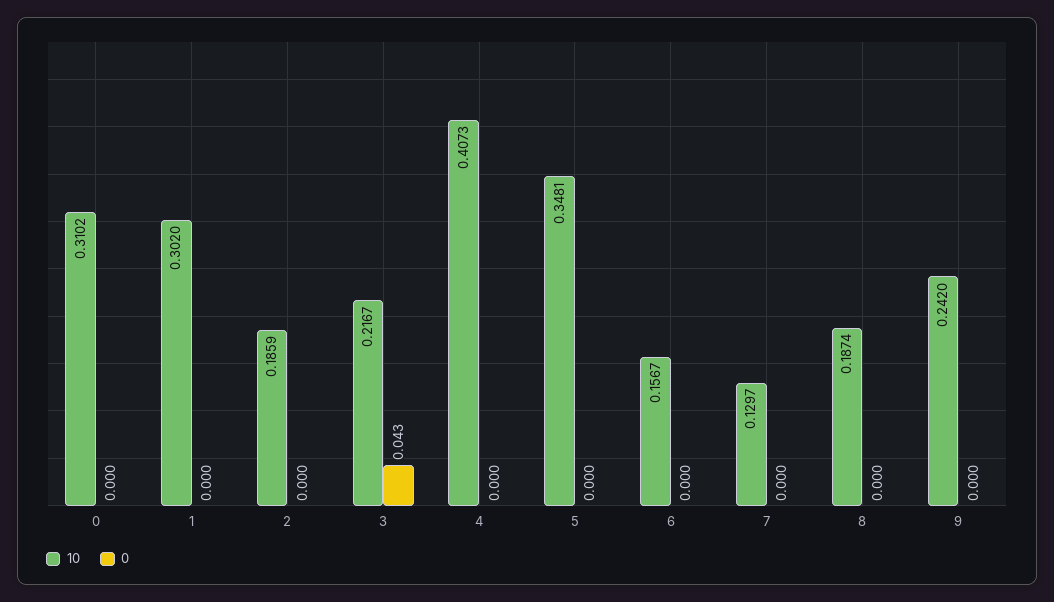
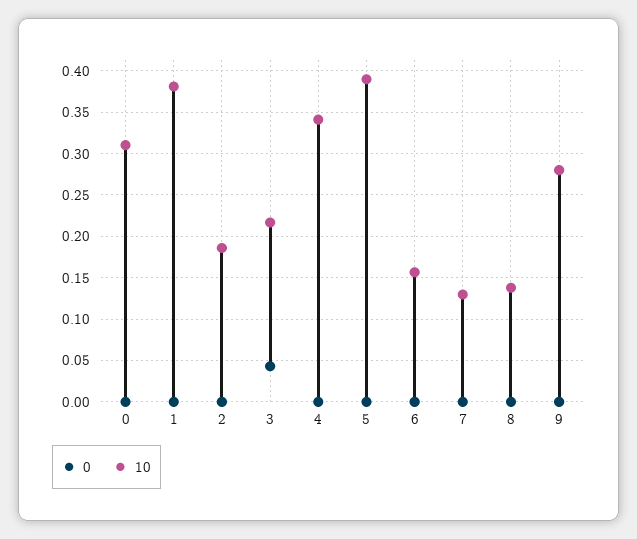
10, 1: 0.302 -> 0.38
10, 4: 0.4073 -> 0.34
10, 5: 0.3481 -> 0.39
10, 8: 0.1874 -> 0.14
10, 9: 0.242 -> 0.28

